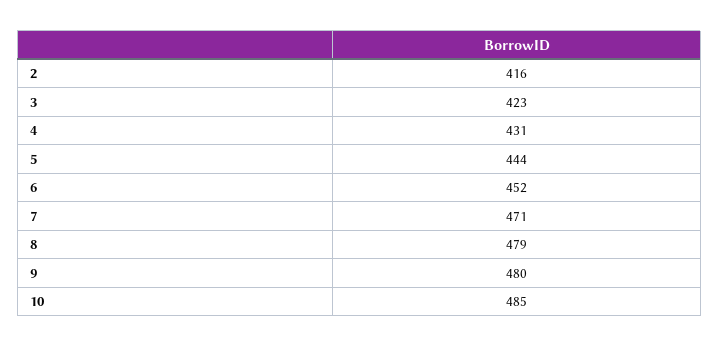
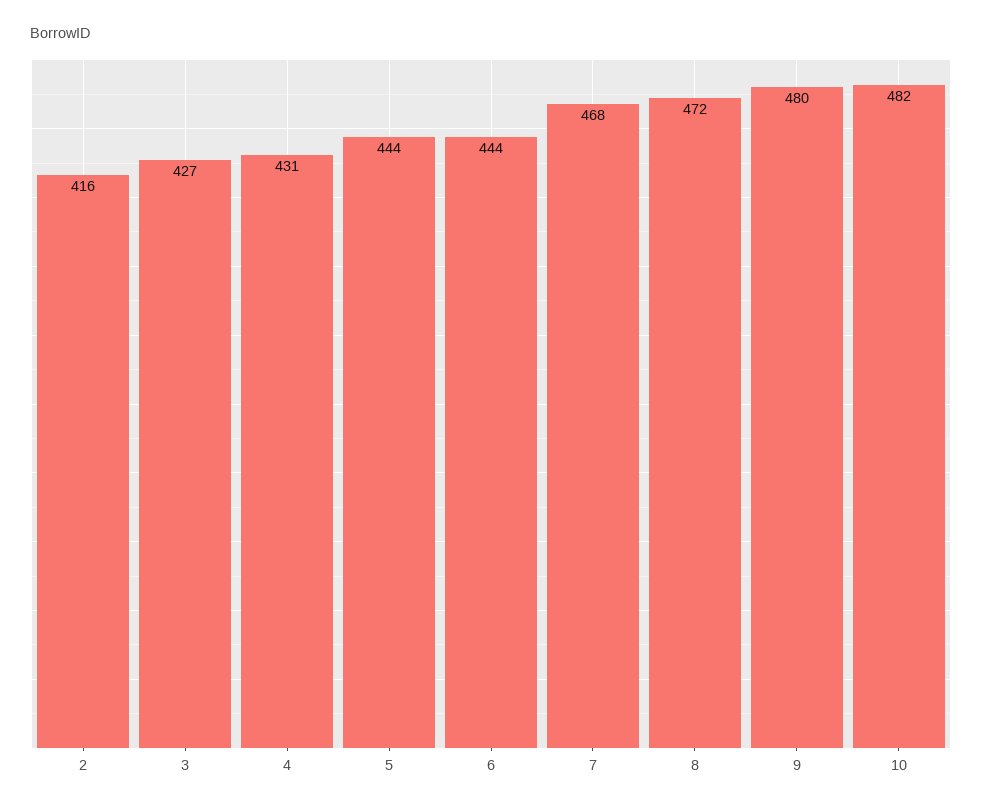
3: 423 -> 427
6: 452 -> 444
7: 471 -> 468
8: 479 -> 472
10: 485 -> 482

